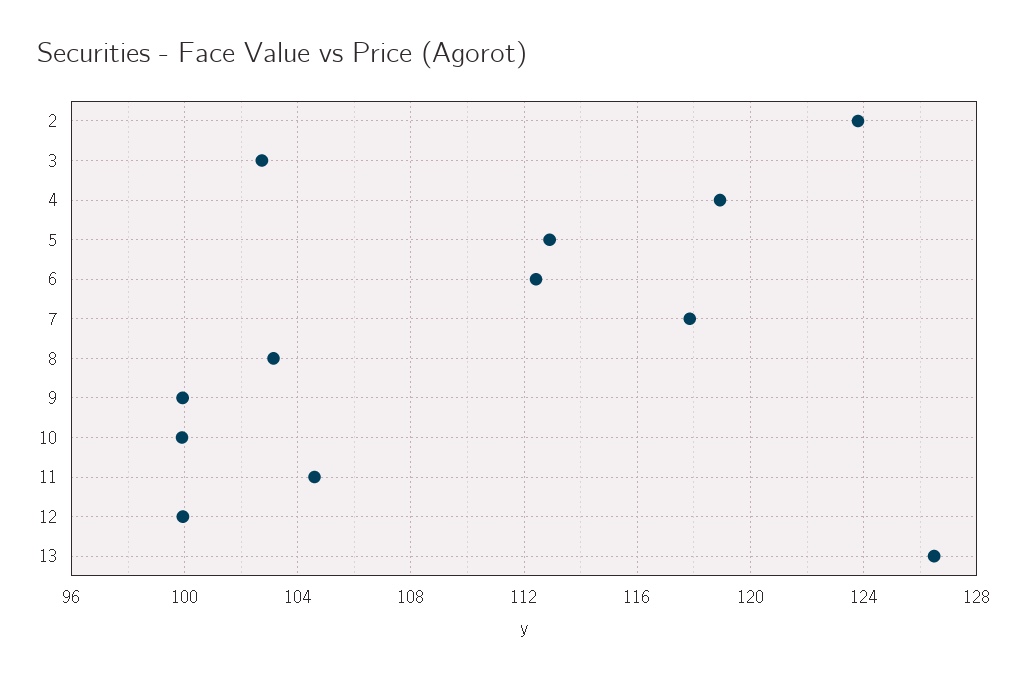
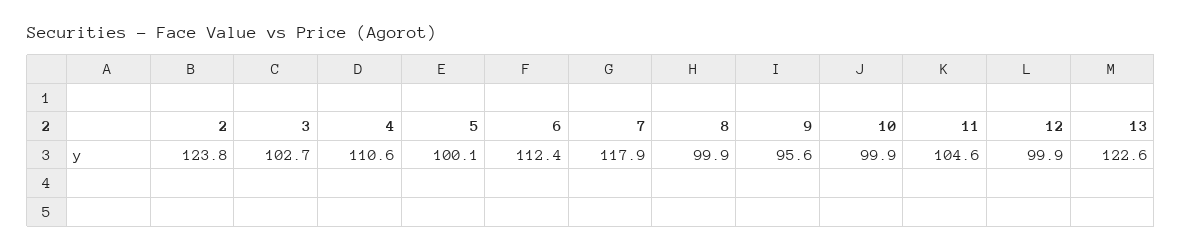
4: 119 -> 110.6
5: 113 -> 100.1
8: 103 -> 99.9
9: 100 -> 95.6
13: 126.5 -> 122.6

